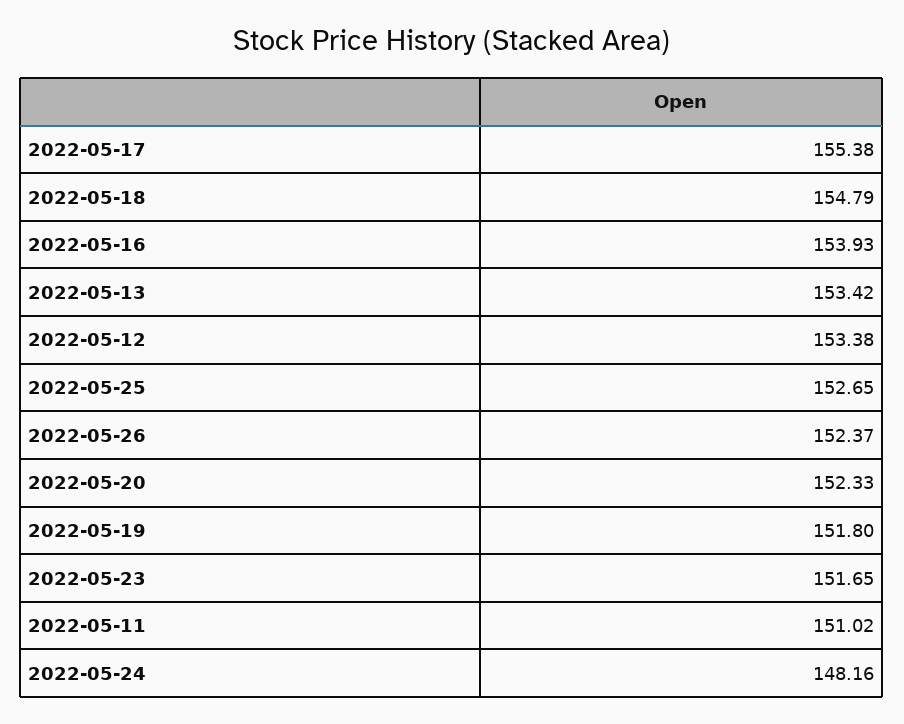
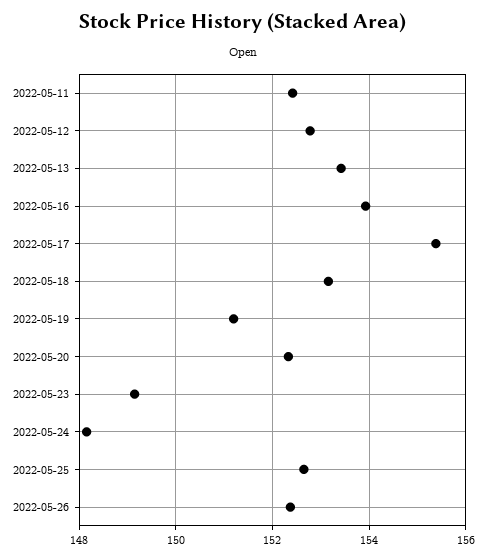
2022-05-18: 154.79 -> 153.2
2022-05-12: 153.38 -> 152.8
2022-05-19: 151.8 -> 151.2
2022-05-23: 151.65 -> 149.2
2022-05-11: 151.02 -> 152.4

